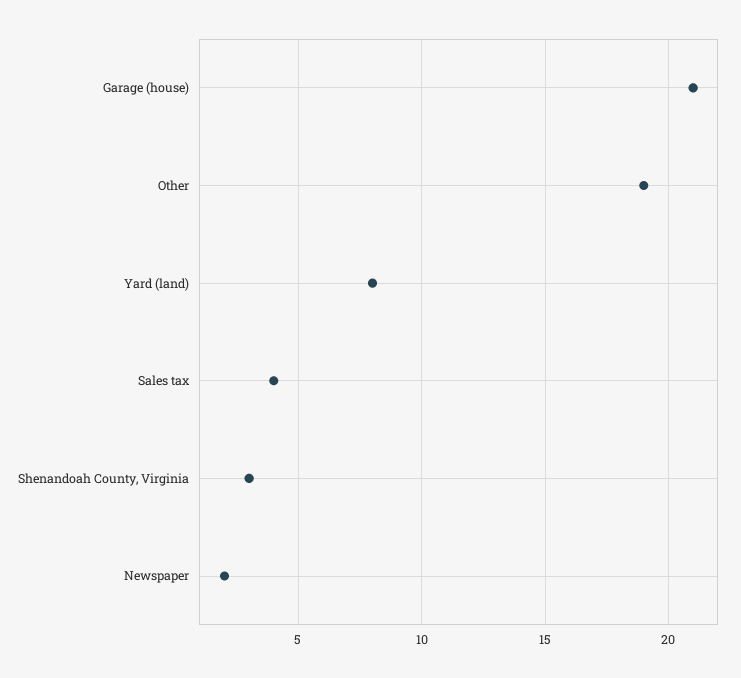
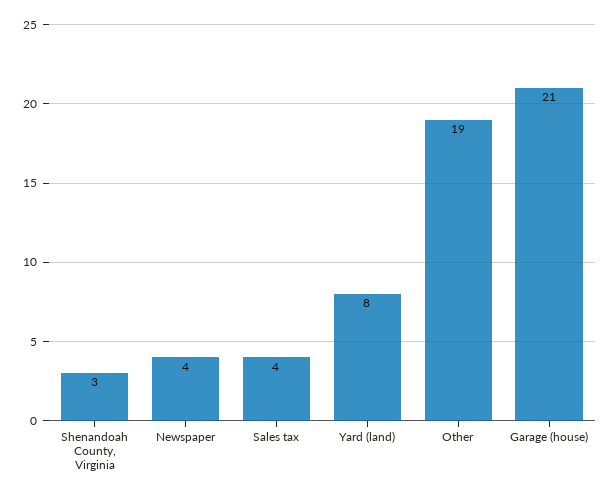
Newspaper: 2 -> 4

